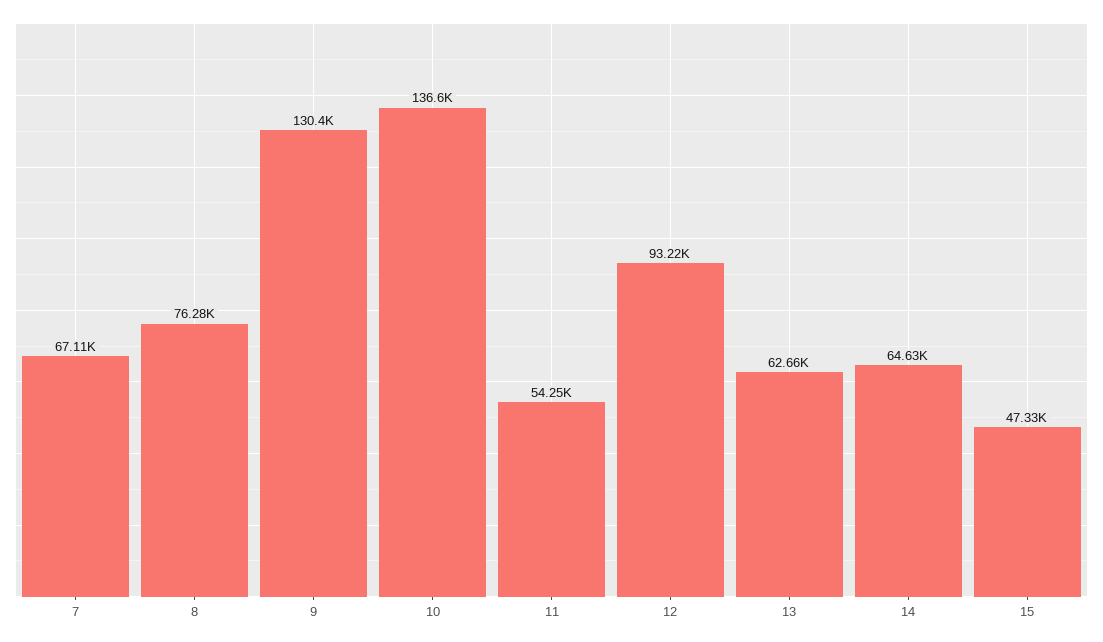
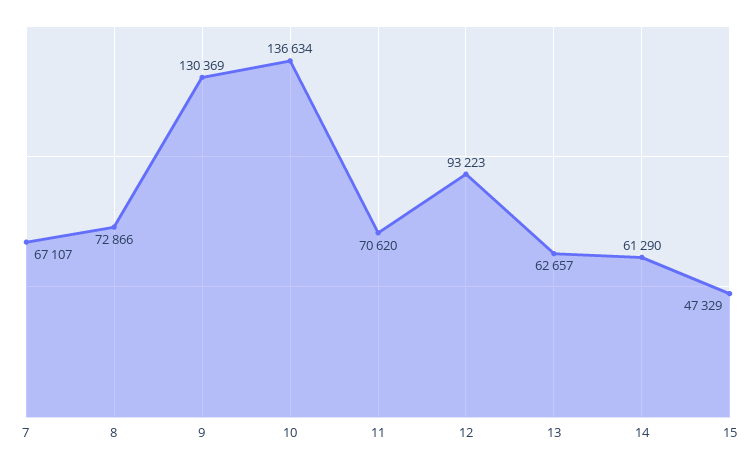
8: 76280 -> 72866
11: 54250 -> 70620
14: 64630 -> 61290

